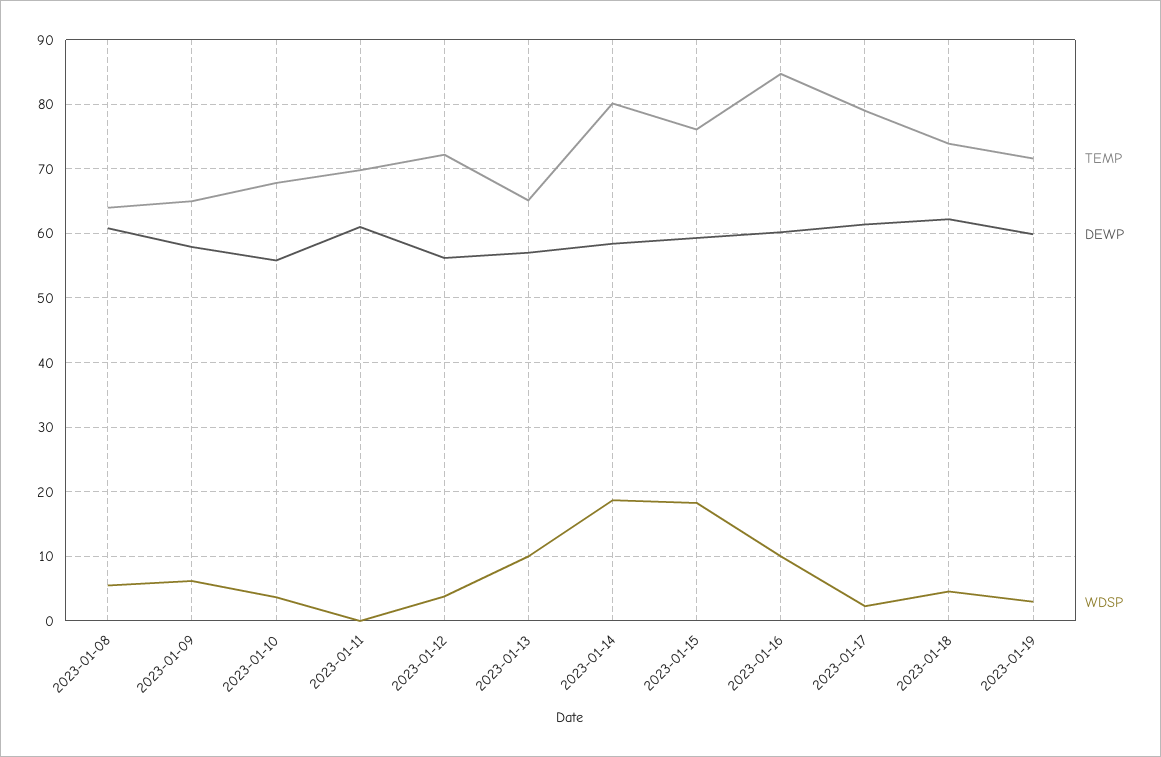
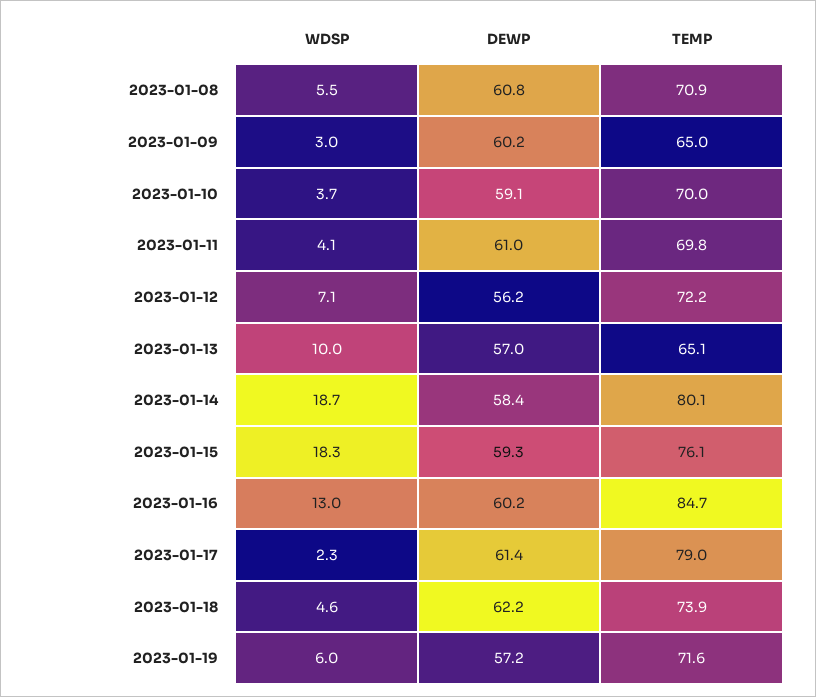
TEMP, 2023-01-08: 64 -> 70.9
DEWP, 2023-01-09: 58 -> 60.2
WDSP, 2023-01-09: 6 -> 3
TEMP, 2023-01-10: 68 -> 70
DEWP, 2023-01-10: 56 -> 59.1
WDSP, 2023-01-11: 0 -> 4.1
WDSP, 2023-01-12: 4 -> 7.1
WDSP, 2023-01-16: 10 -> 13
DEWP, 2023-01-19: 60 -> 57.2
WDSP, 2023-01-19: 3 -> 6

